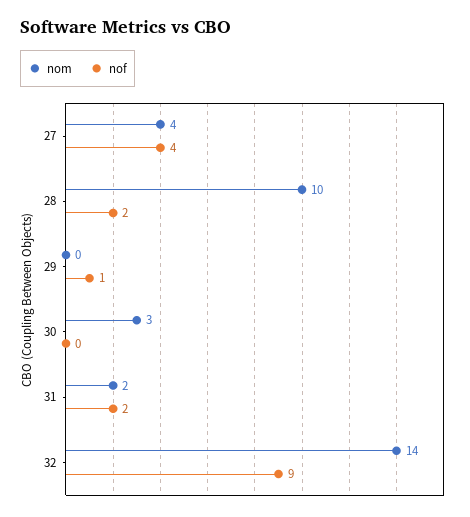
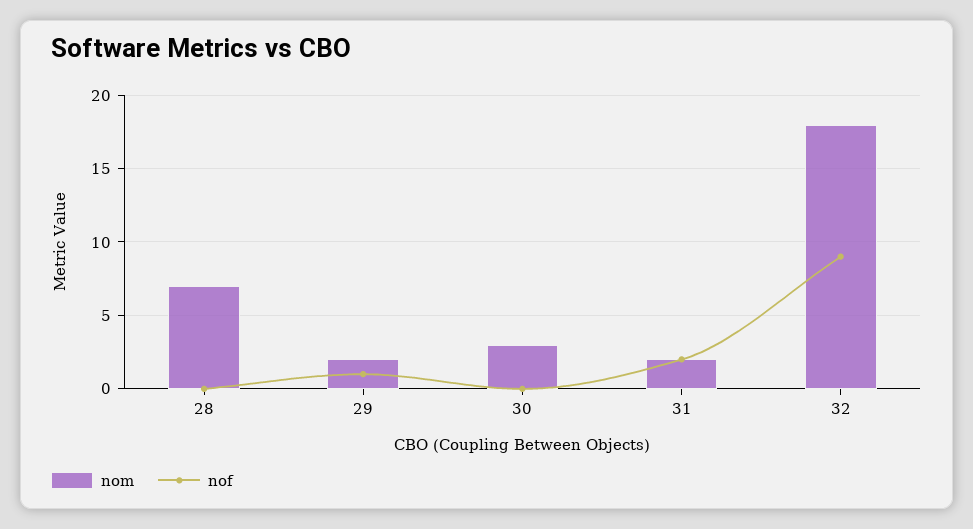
nom, 27: 4 -> none
nof, 27: 4 -> none
nom, 28: 10 -> 7
nof, 28: 2 -> 0
nom, 29: 0 -> 2
nom, 32: 14 -> 18

